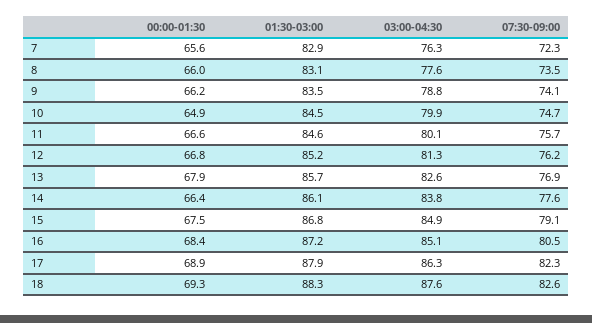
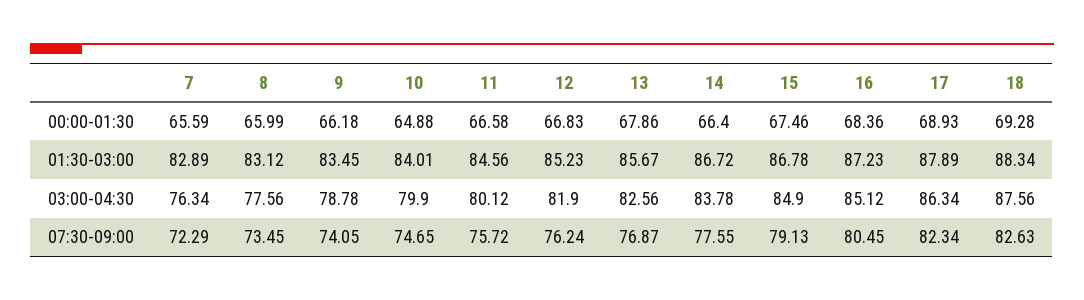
01:30-03:00, 10: 84.5 -> 84.01
03:00-04:30, 12: 81.3 -> 81.9
01:30-03:00, 14: 86.1 -> 86.72

